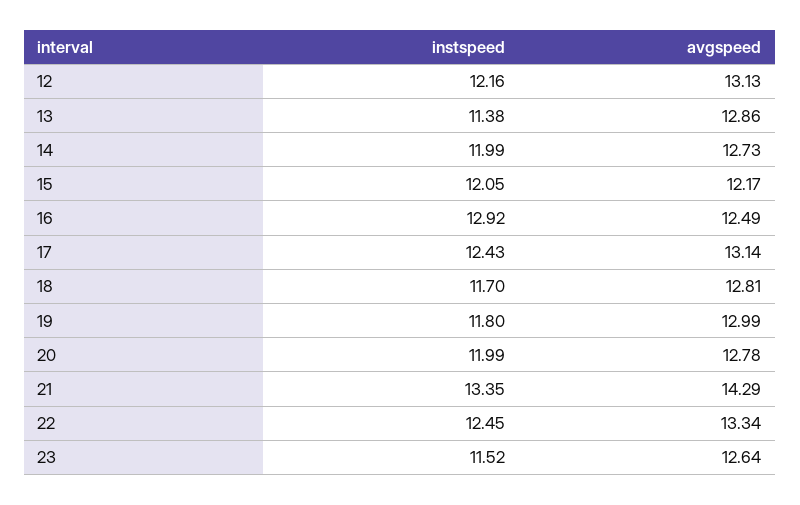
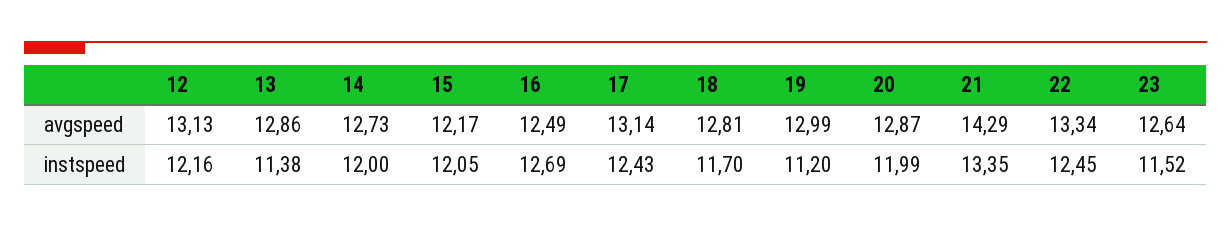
instspeed, 14: 11.99 -> 12
instspeed, 16: 12.92 -> 12.69
instspeed, 19: 11.8 -> 11.2
avgspeed, 20: 12.78 -> 12.87

